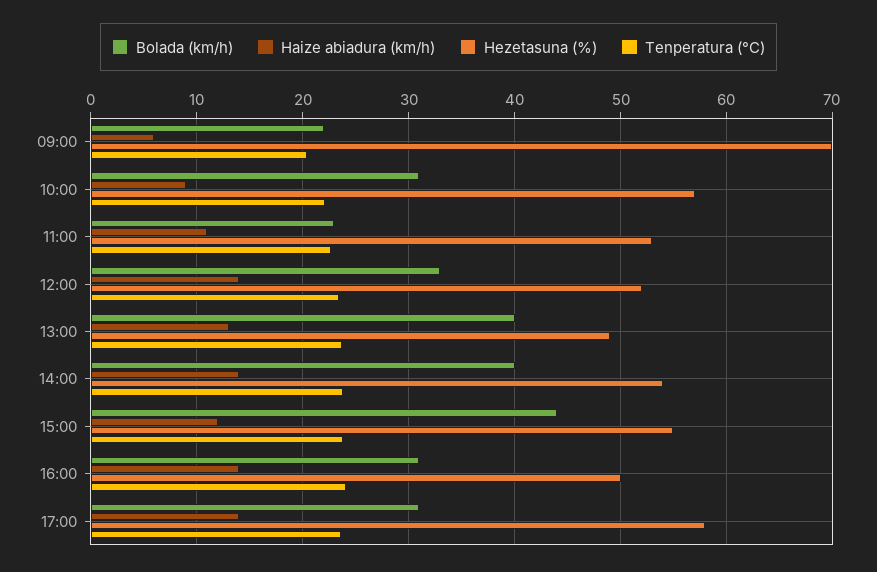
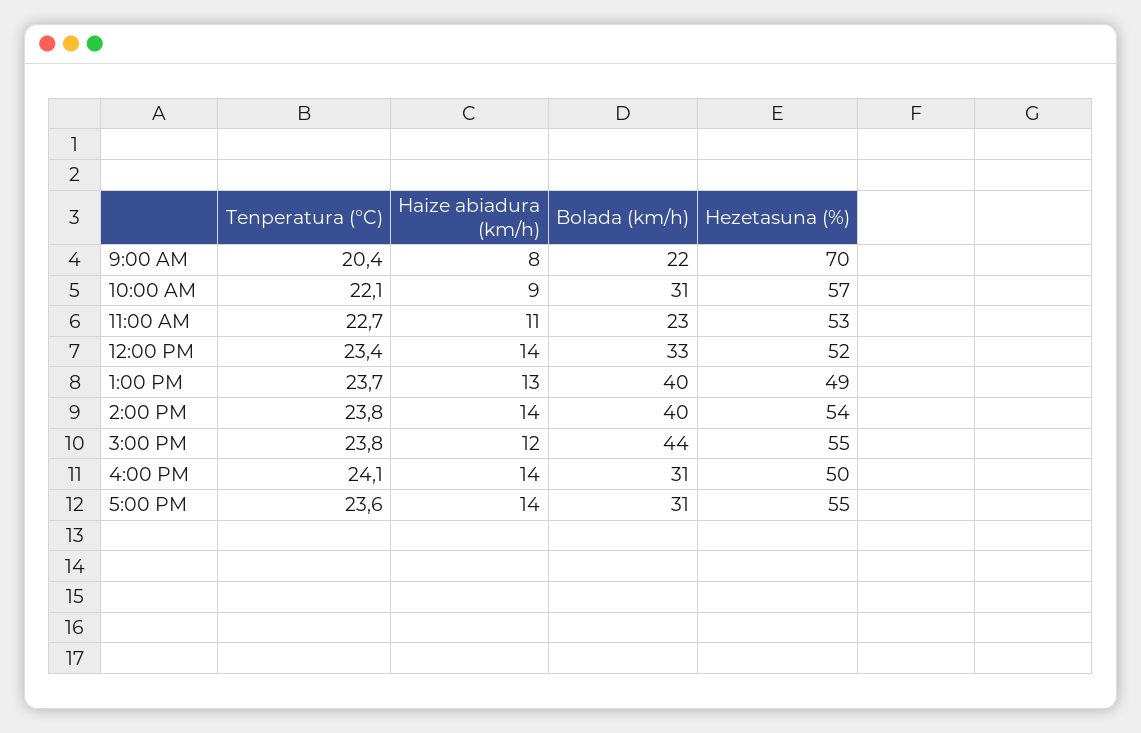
Haize abiadura (km/h), 09:00: 6 -> 8
Hezetasuna (%), 17:00: 58 -> 55

